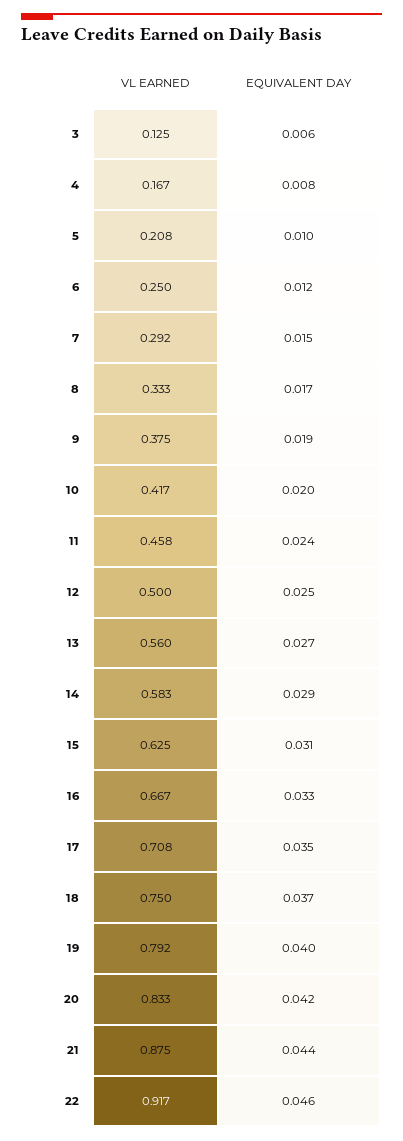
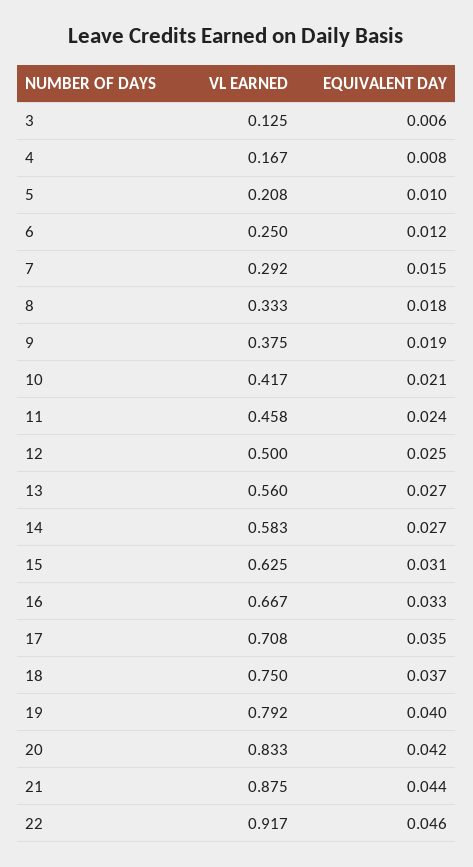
EQUIVALENT DAY, 8: 0.017 -> 0.018
EQUIVALENT DAY, 10: 0.02 -> 0.021
EQUIVALENT DAY, 14: 0.029 -> 0.027

